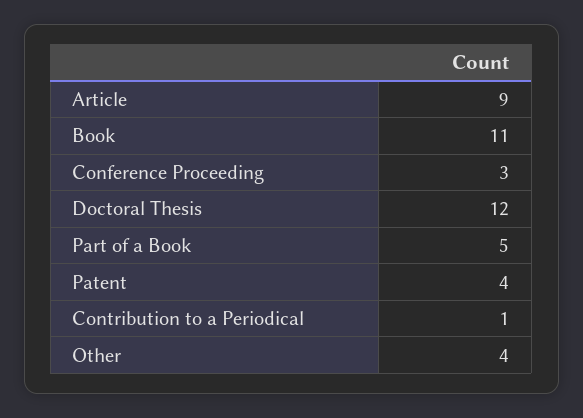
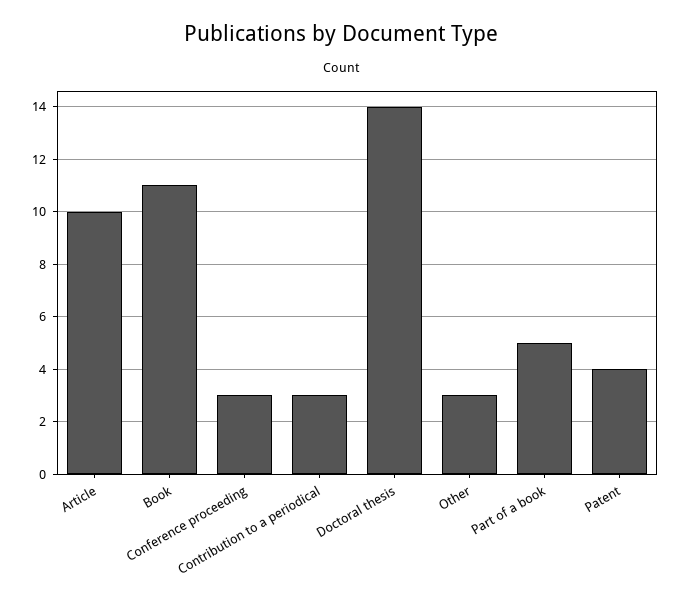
Article: 9 -> 10
Doctoral Thesis: 12 -> 14
Contribution to a Periodical: 1 -> 3
Other: 4 -> 3

